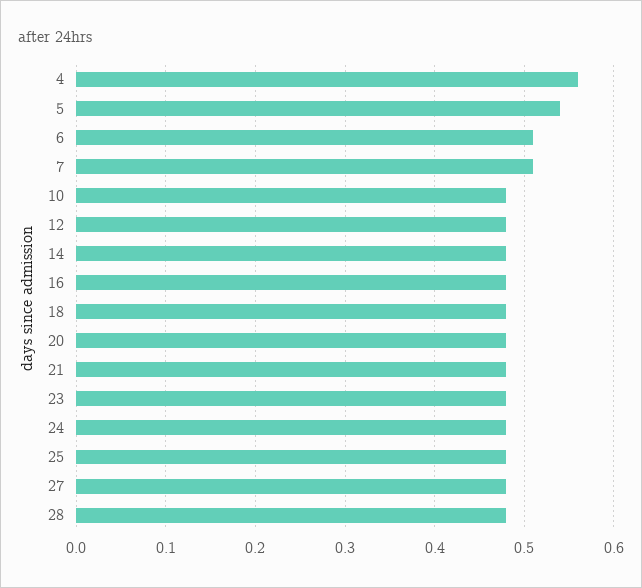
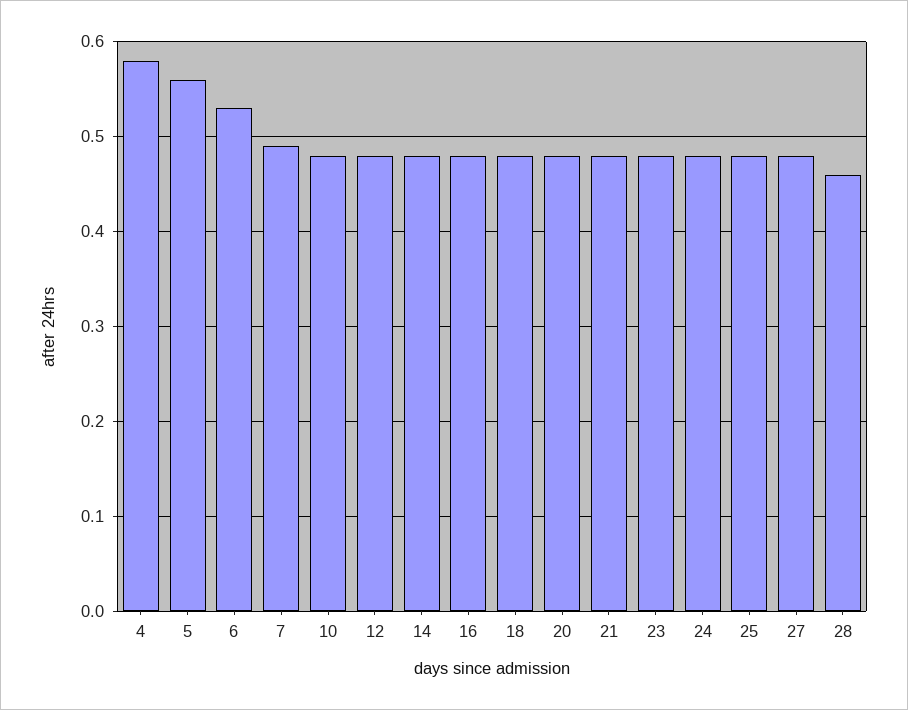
4: 0.56 -> 0.58
5: 0.54 -> 0.56
6: 0.51 -> 0.53
7: 0.51 -> 0.49
28: 0.48 -> 0.46

